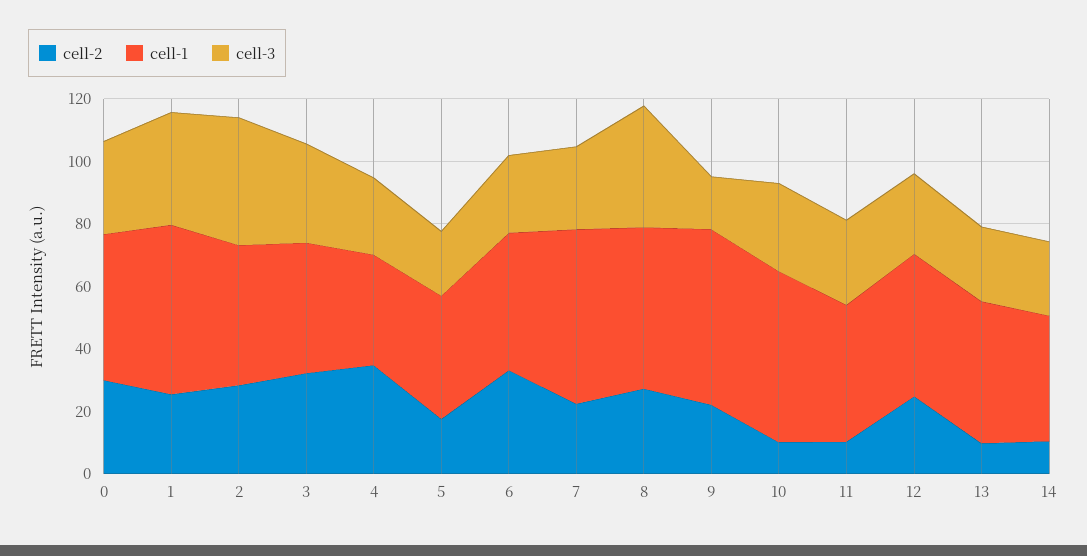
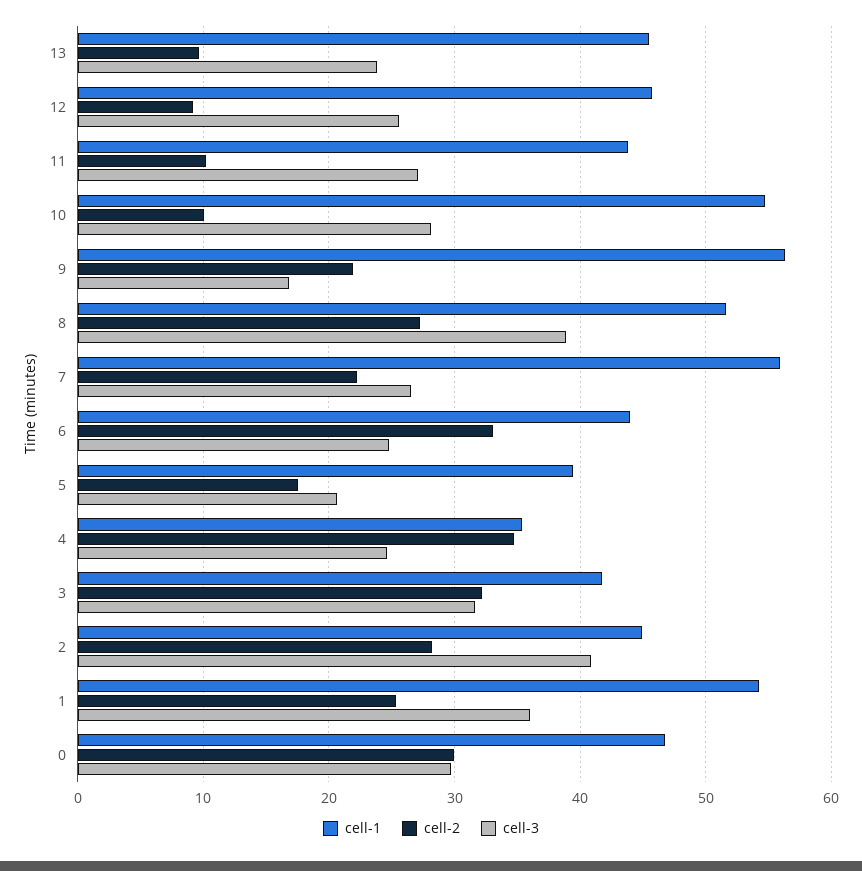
cell-2, 12: 25 -> 9
cell-2, 14: 10 -> none
cell-1, 14: 40 -> none
cell-3, 14: 25 -> none

